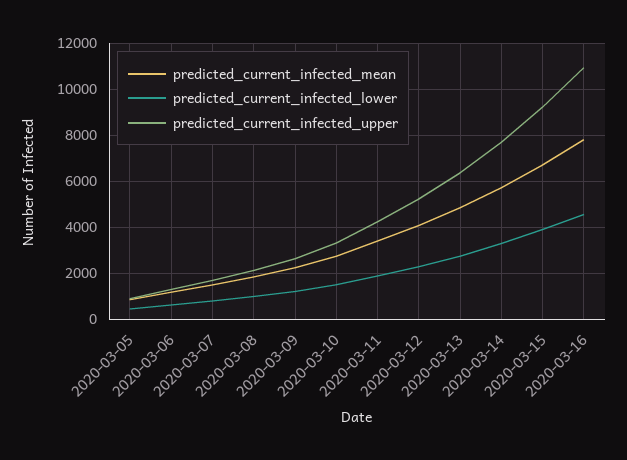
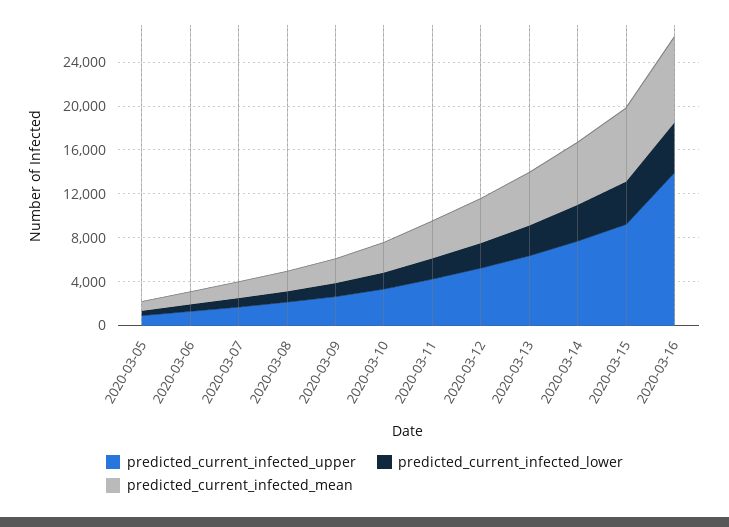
predicted_current_infected_upper, 2020-03-16: 11000 -> 14000

